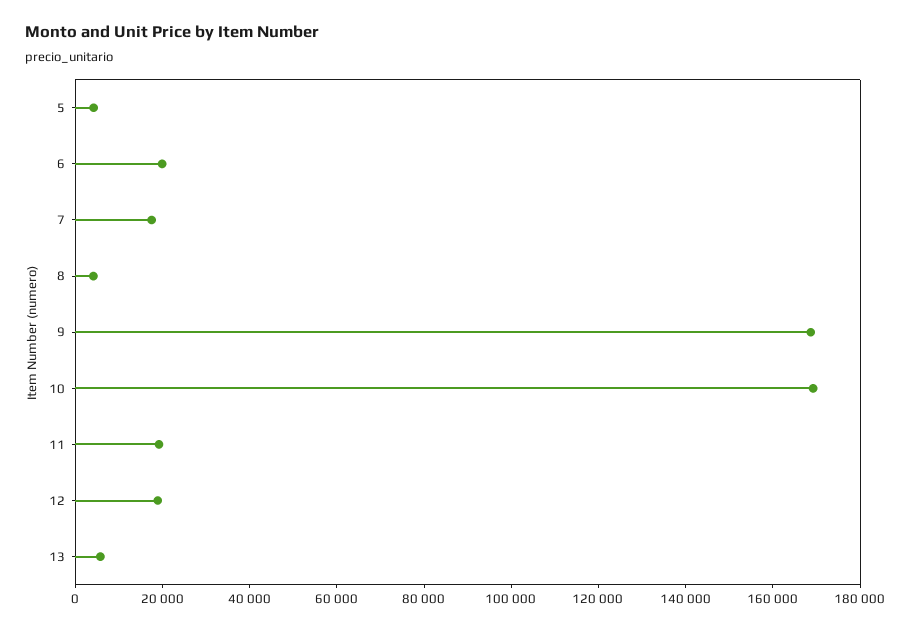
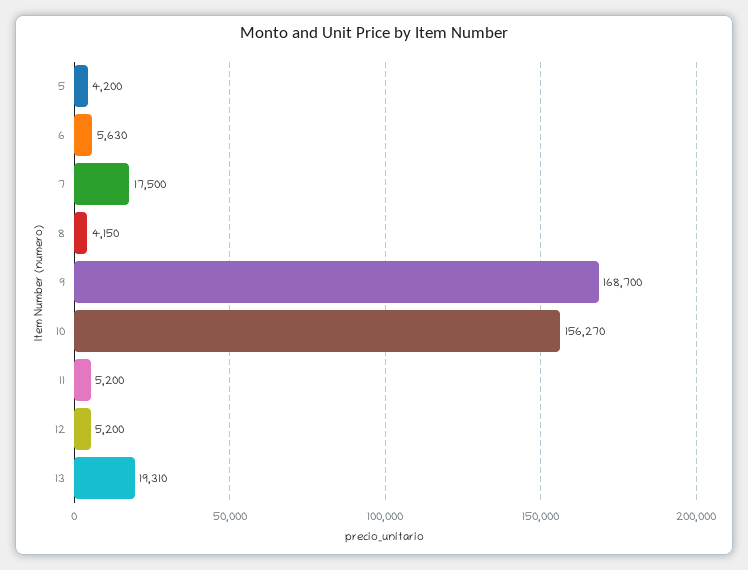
6: 20000 -> 5630
10: 170000 -> 156270
11: 20000 -> 5200
12: 20000 -> 5200
13: 5000 -> 19310

